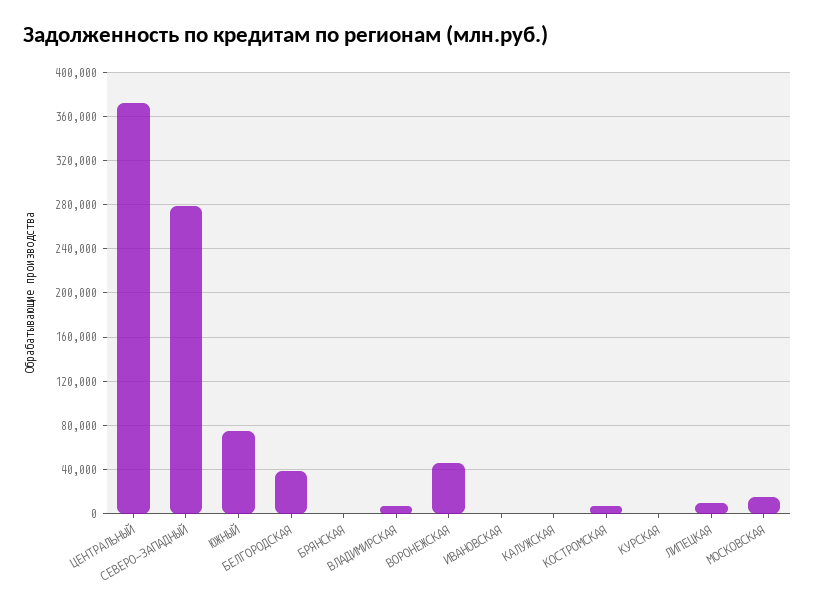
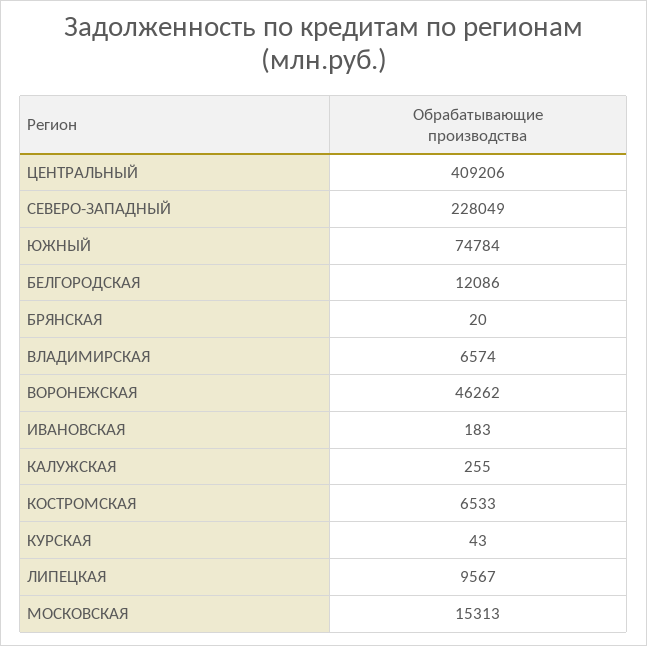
ЦЕНТРАЛЬНЫЙ: 370000 -> 409206
СЕВЕРО-ЗАПАДНЫЙ: 280000 -> 228049
БЕЛГОРОДСКАЯ: 40000 -> 12086

